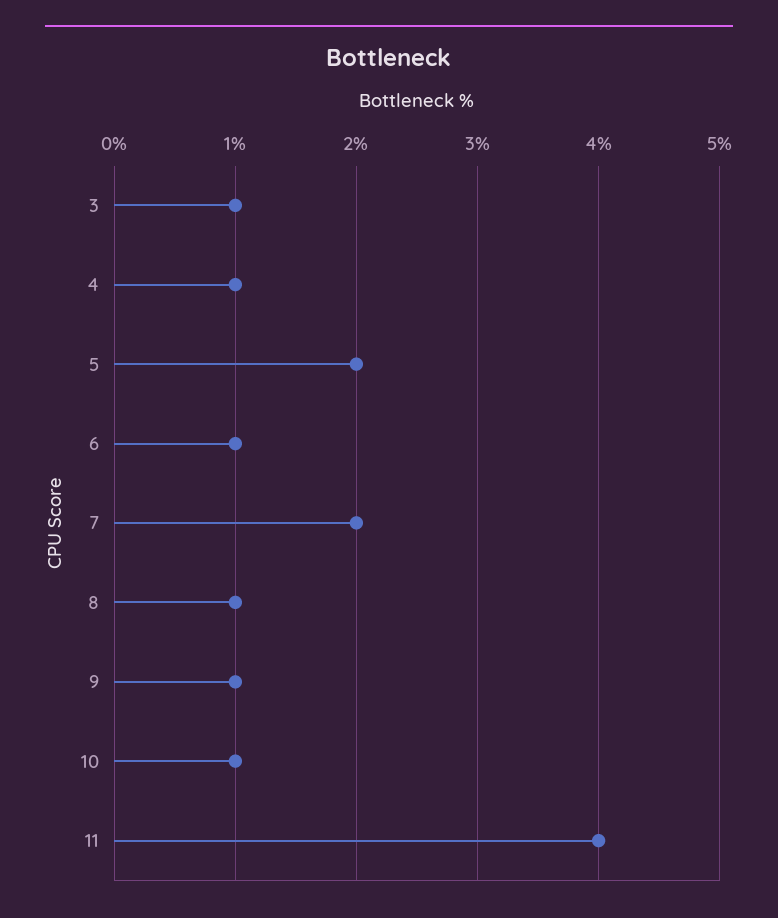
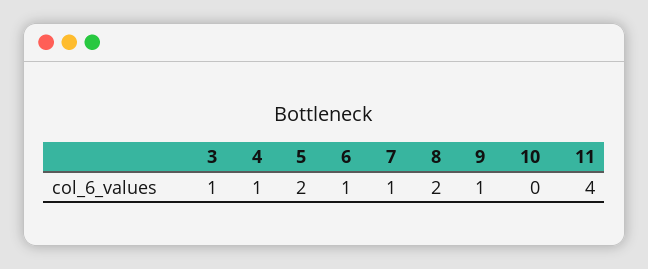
7: 2 -> 1
8: 1 -> 2
10: 1 -> 0

